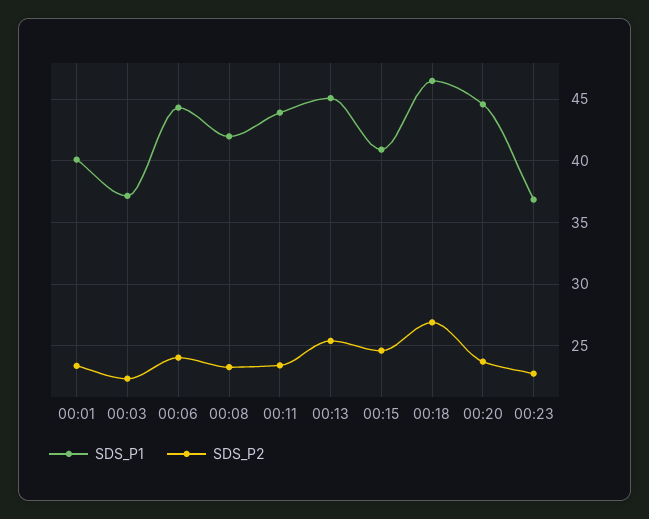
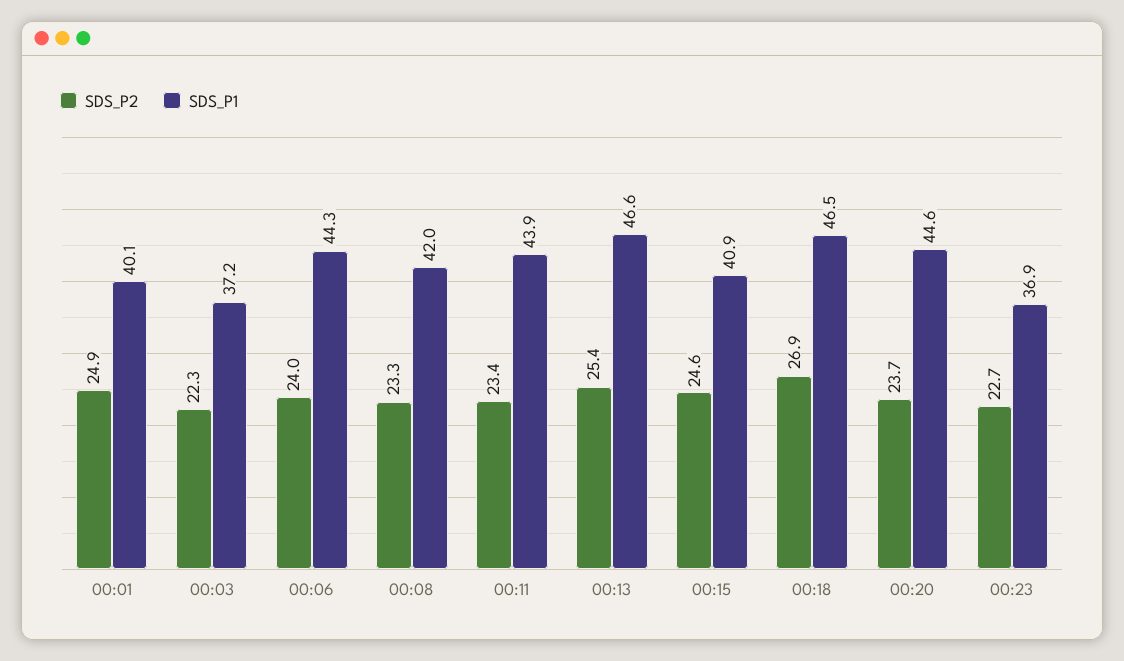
SDS_P2, 00:01: 23.5 -> 24.9
SDS_P1, 00:13: 45 -> 46.6

